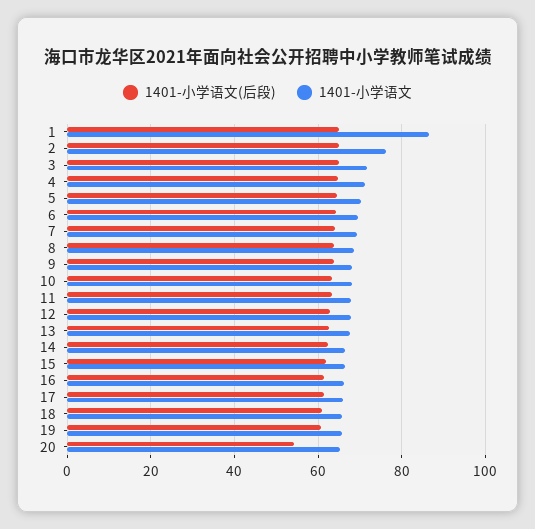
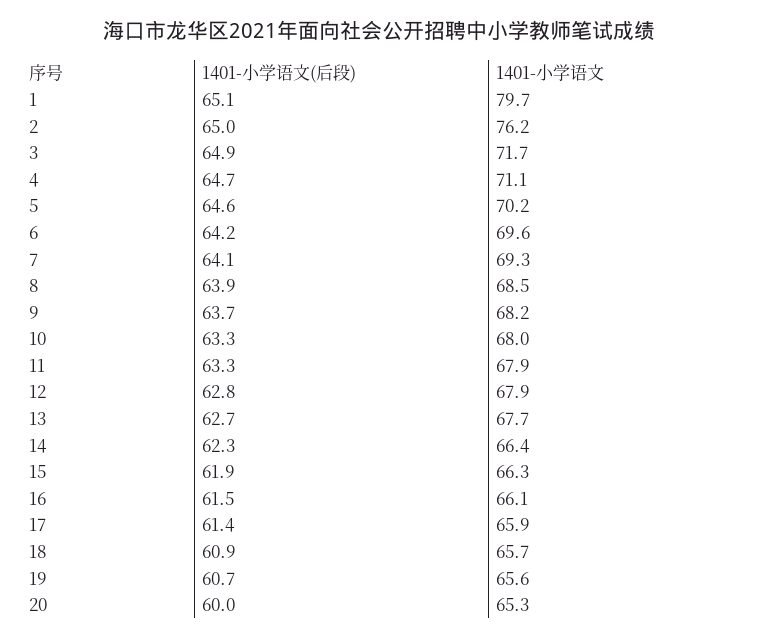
1401-小学语文, 1: 86 -> 79.7
1401-小学语文(后段), 20: 54 -> 60

